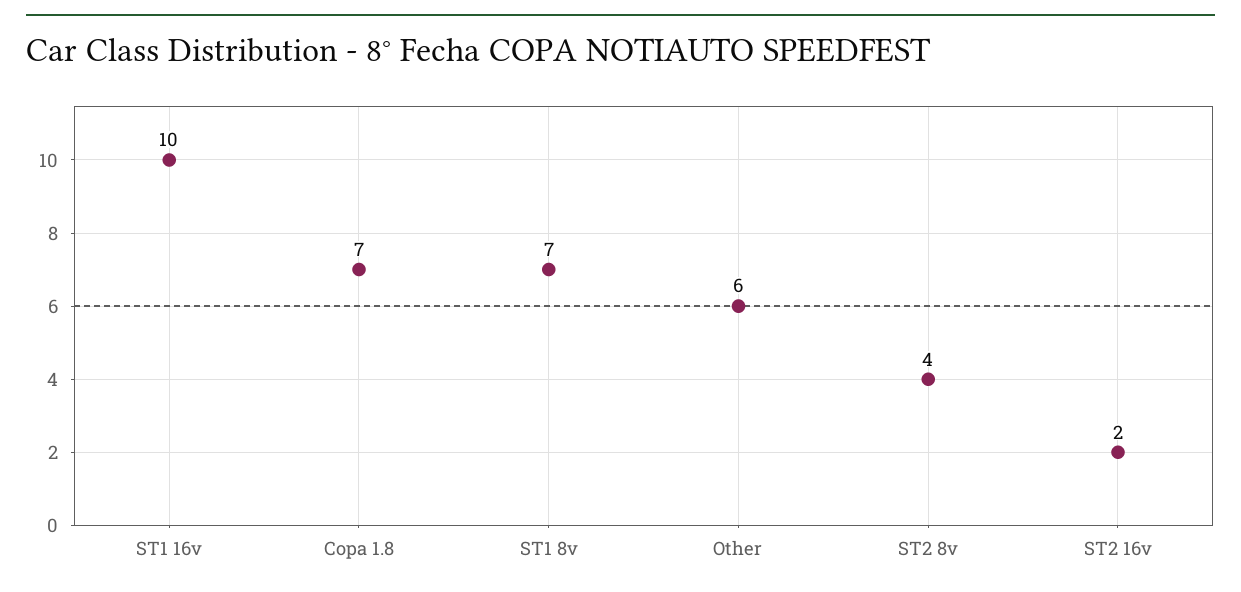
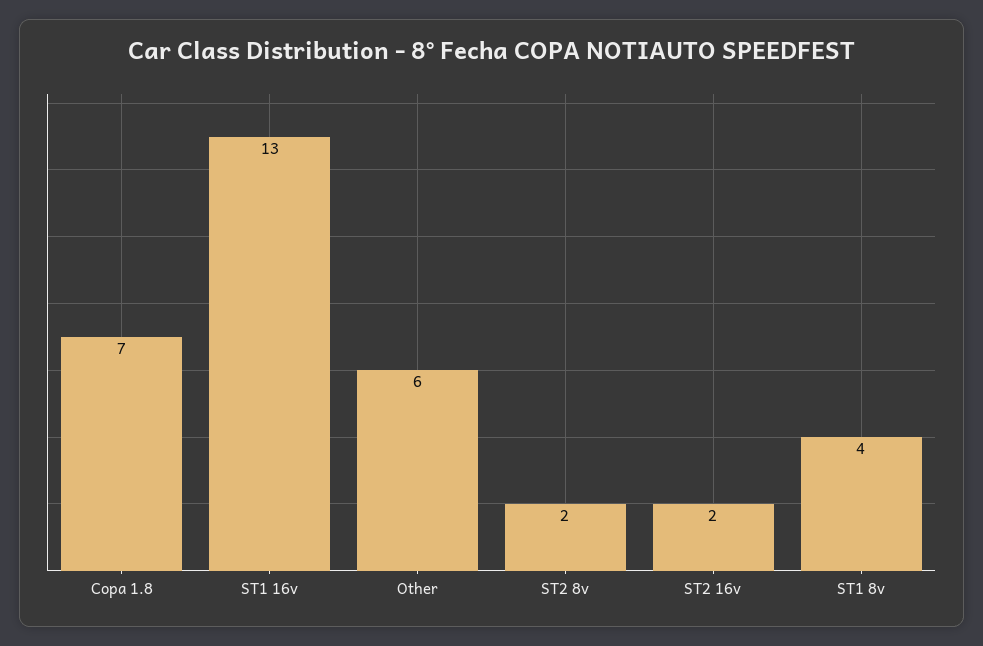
ST1 16v: 10 -> 13
ST1 8v: 7 -> 4
ST2 8v: 4 -> 2

